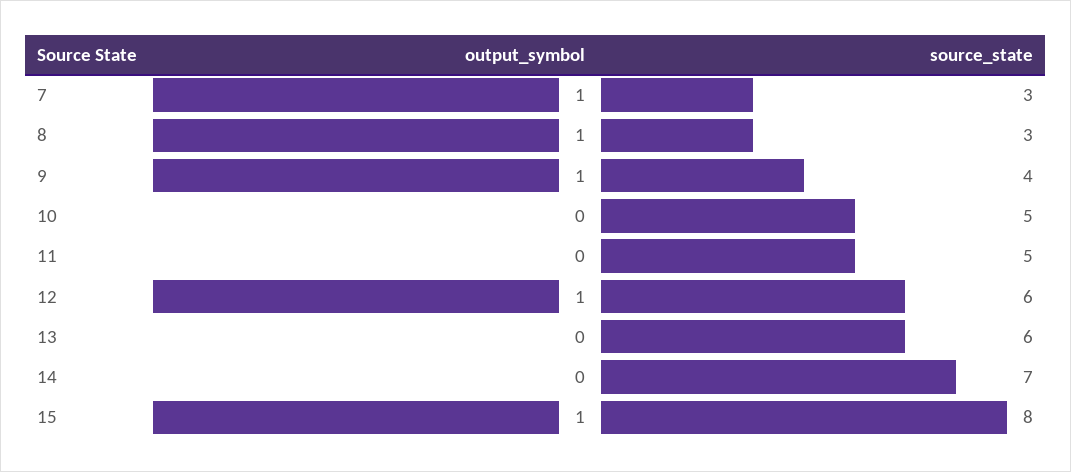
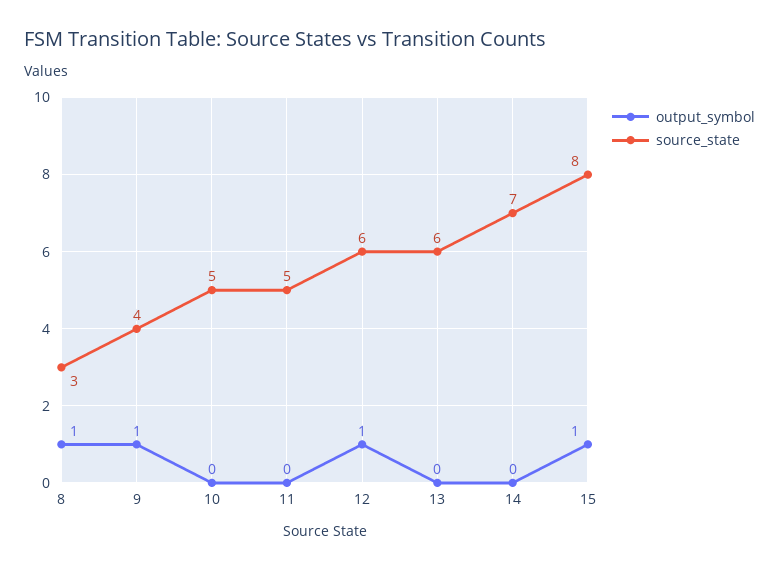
output_symbol, 7: 1 -> none
source_state, 7: 3 -> none

